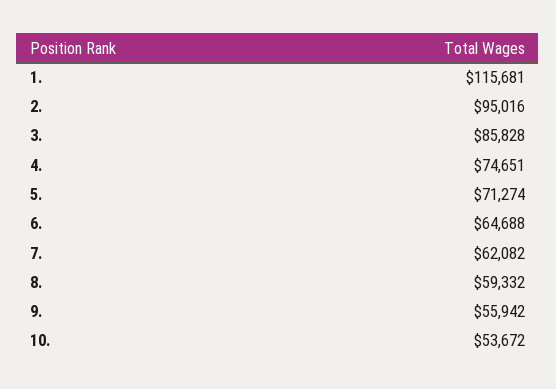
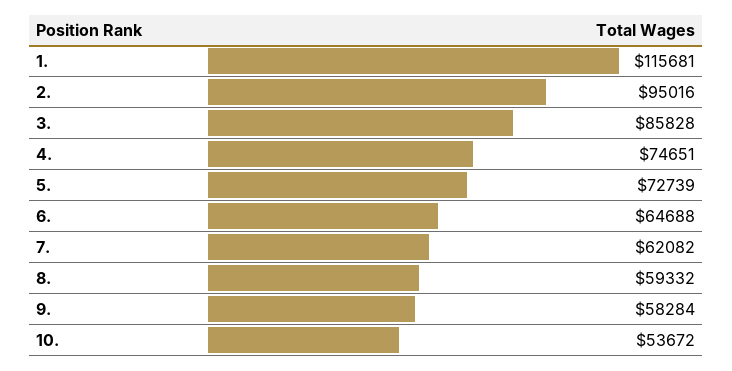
5.: 71274 -> 72739
9.: 55942 -> 58284

